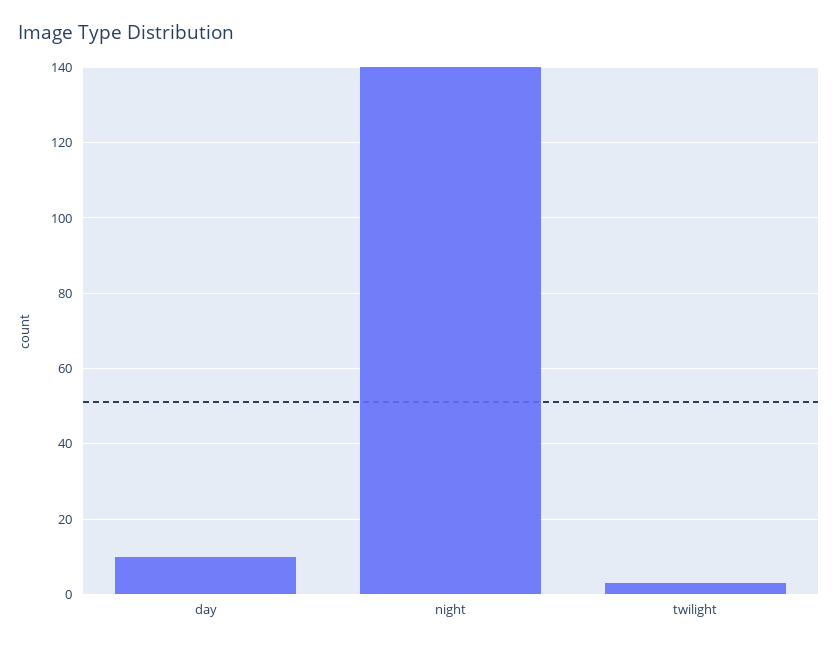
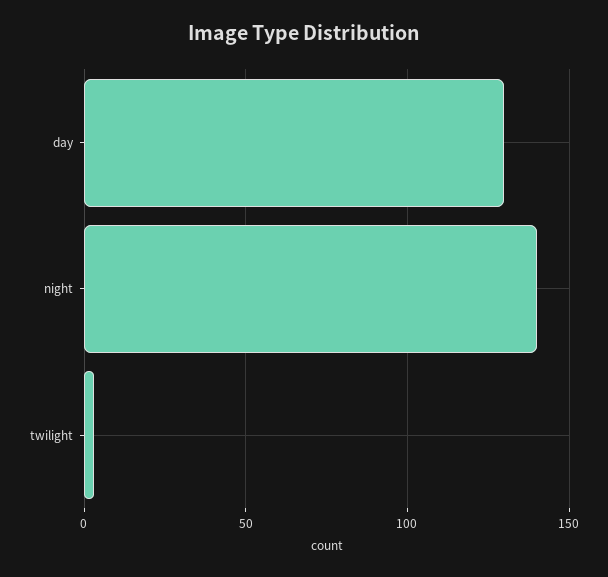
day: 10 -> 130

